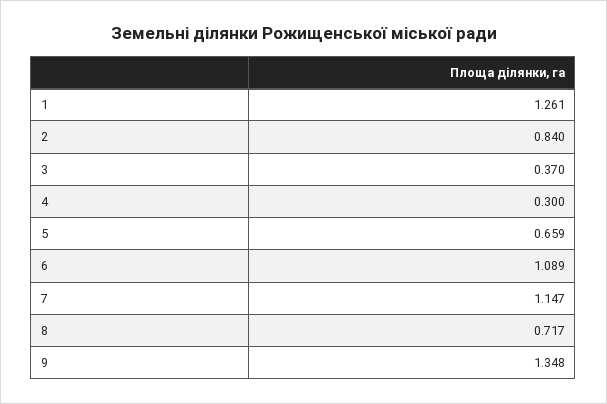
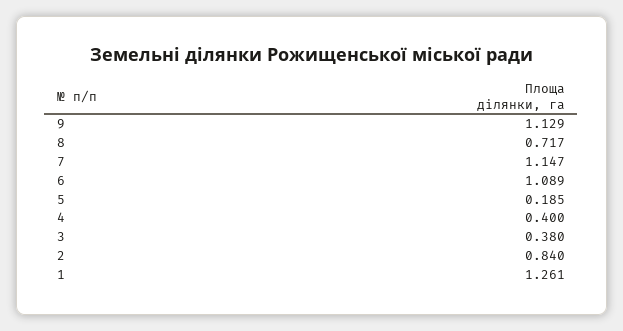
3: 0.37 -> 0.38
4: 0.3 -> 0.4
5: 0.659 -> 0.185
9: 1.348 -> 1.129

